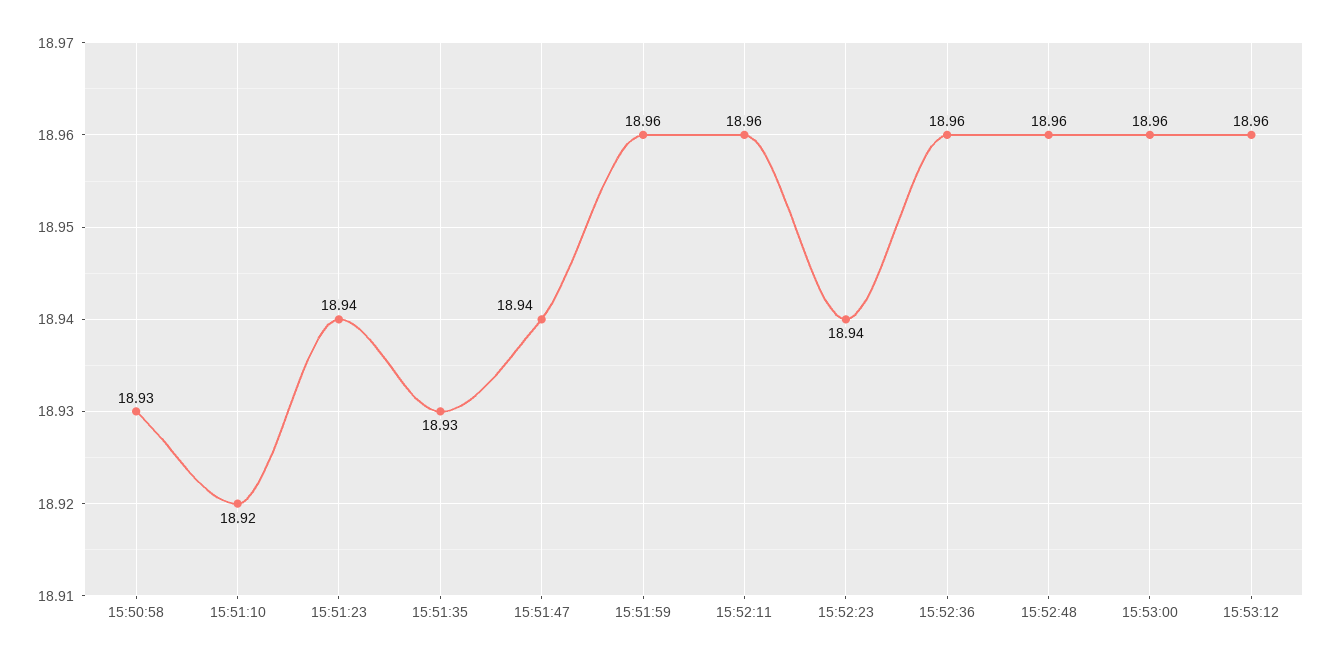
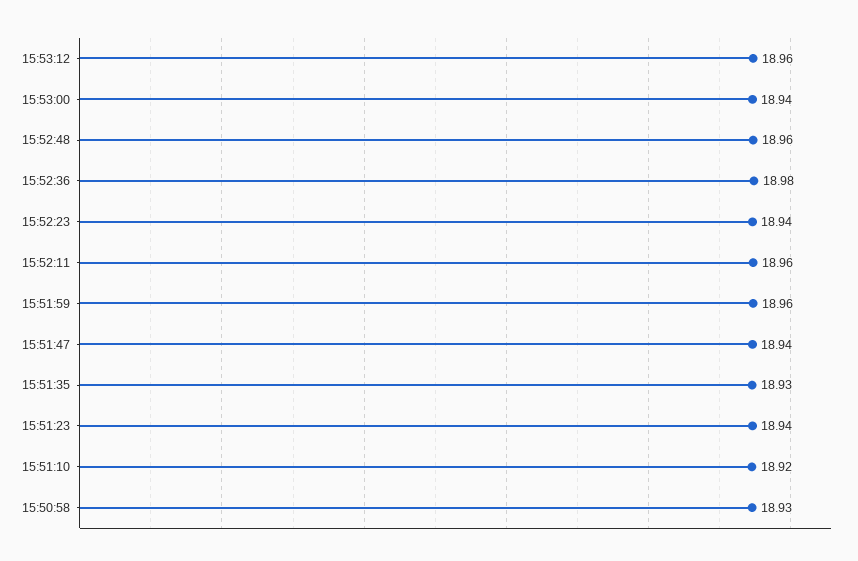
15:52:36: 18.96 -> 18.98
15:53:00: 18.96 -> 18.94

